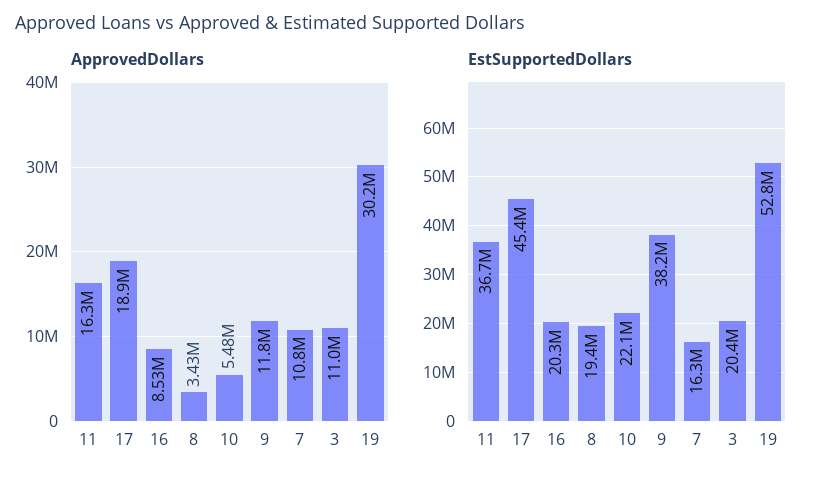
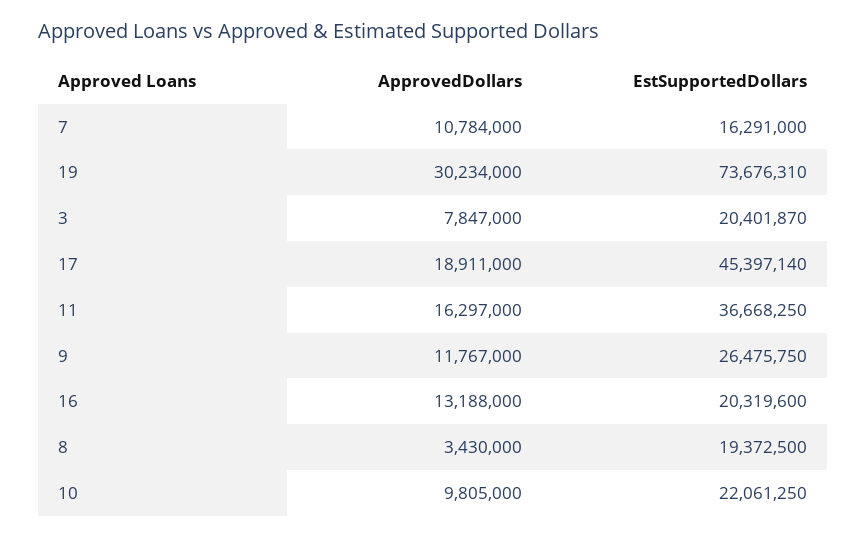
ApprovedDollars, 16: 8530000 -> 13188000
ApprovedDollars, 10: 5480000 -> 9805000
ApprovedDollars, 3: 11000000 -> 7847000
EstSupportedDollars, 9: 38200000 -> 26475750
EstSupportedDollars, 19: 52800000 -> 73676310

